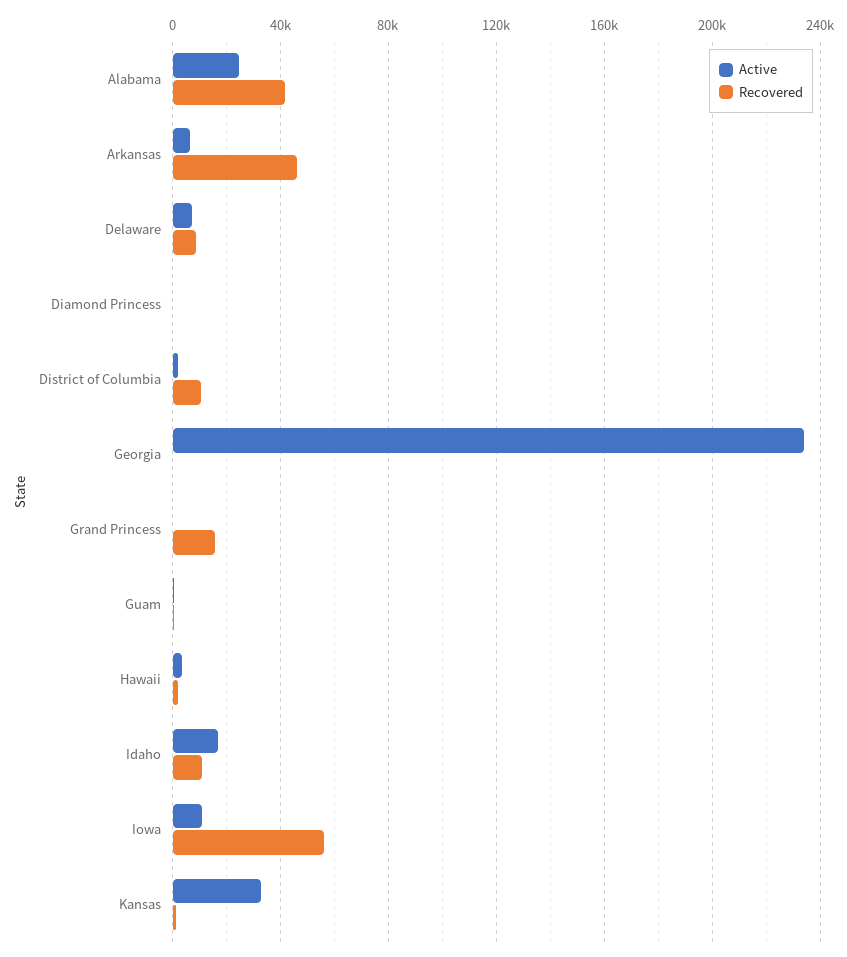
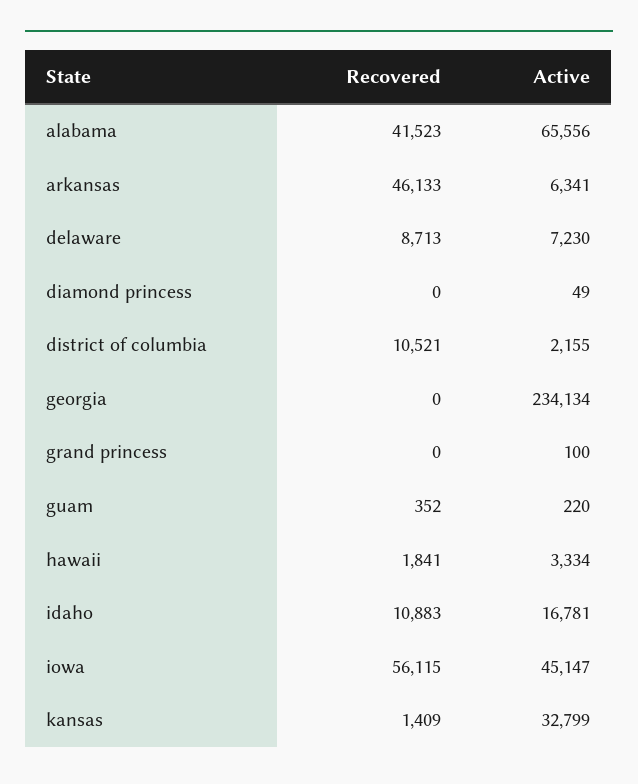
Active, Alabama: 25000 -> 65556
Recovered, Grand Princess: 15000 -> 0
Active, Iowa: 10000 -> 45147

